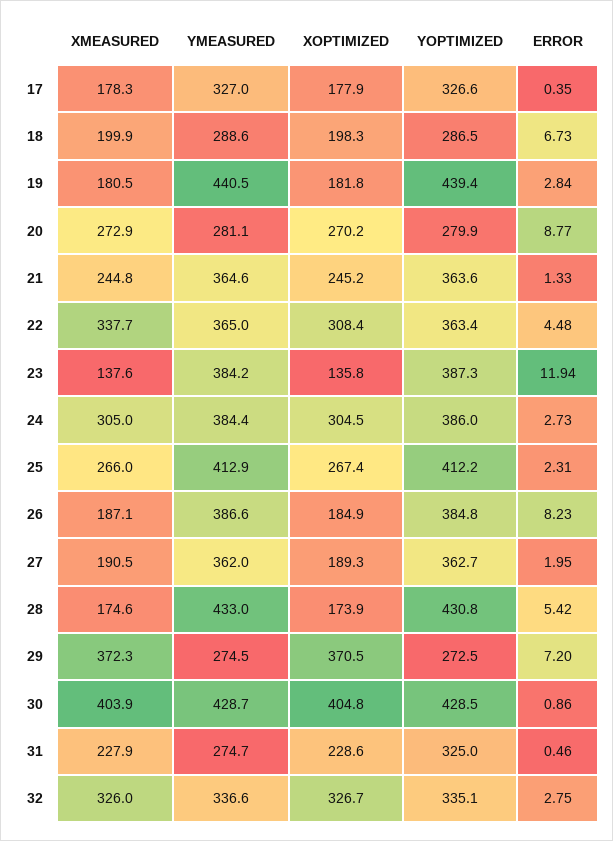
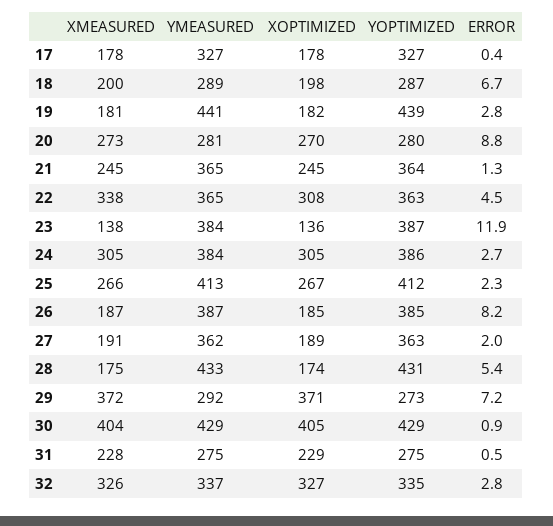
YMEASURED, 29: 274.5 -> 292
YOPTIMIZED, 31: 325 -> 275

